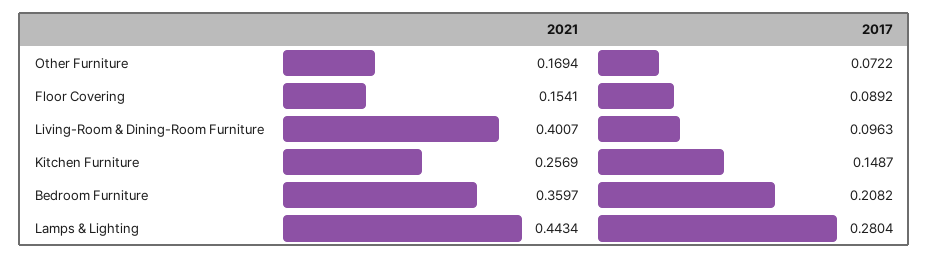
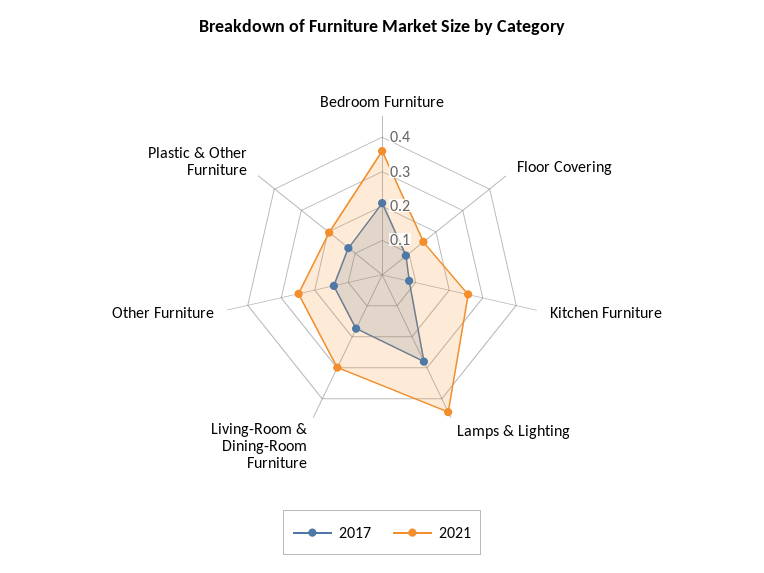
2021, Other Furniture: 0.1694 -> 0.25
2017, Other Furniture: 0.0722 -> 0.15
2021, Living-Room & Dining-Room Furniture: 0.4007 -> 0.3
2017, Living-Room & Dining-Room Furniture: 0.0963 -> 0.175
2017, Kitchen Furniture: 0.1487 -> 0.075
2017, Plastic & Other Furniture: none -> 0.125
2021, Plastic & Other Furniture: none -> 0.2

